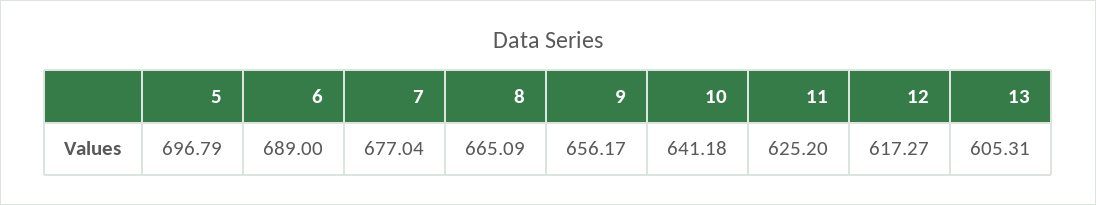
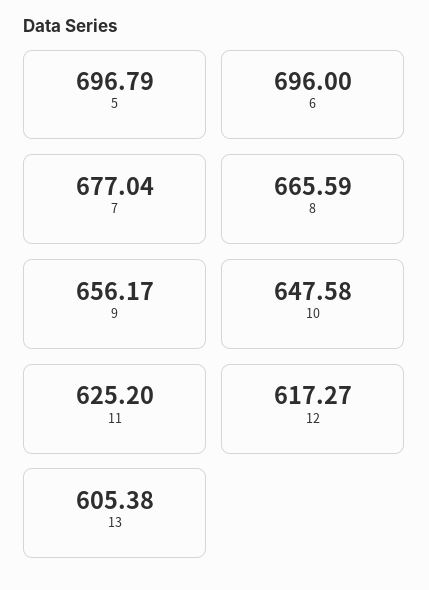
6: 689 -> 696
8: 665.09 -> 665.59
10: 641.18 -> 647.58
13: 605.31 -> 605.38

